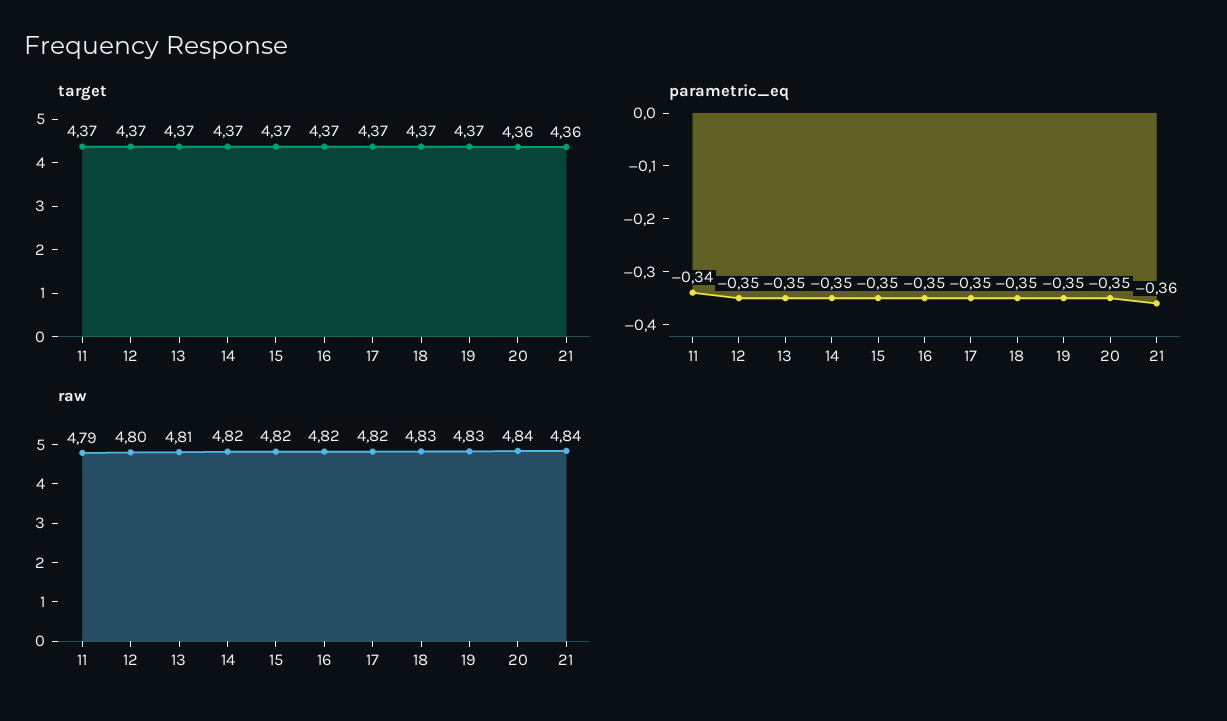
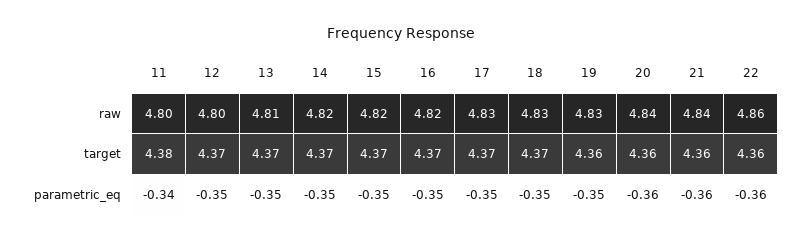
target, 11: 4.37 -> 4.38
target, 19: 4.37 -> 4.36
parametric_eq, 20: -0.35 -> -0.36
raw, 11: 4.79 -> 4.8
raw, 17: 4.82 -> 4.83
raw, 22: none -> 4.86
target, 22: none -> 4.36
parametric_eq, 22: none -> -0.36

